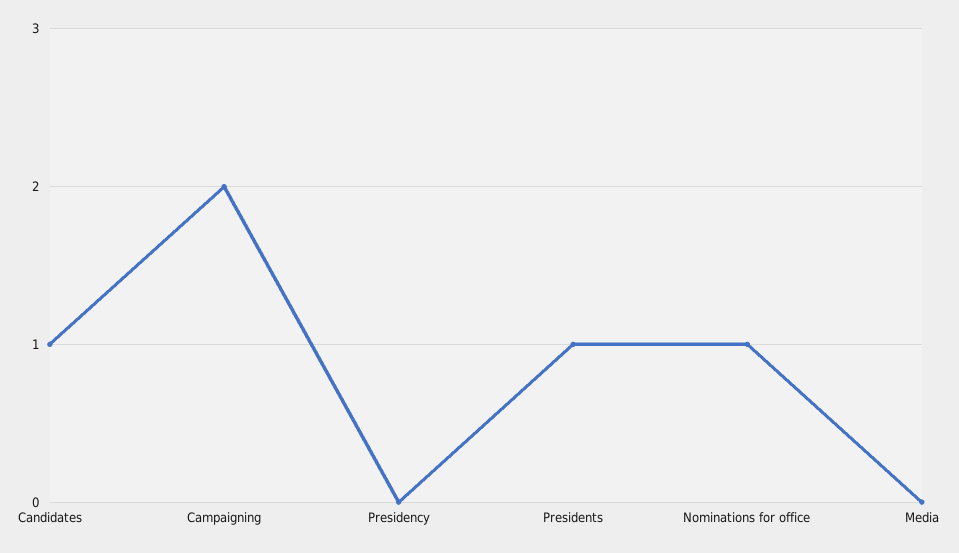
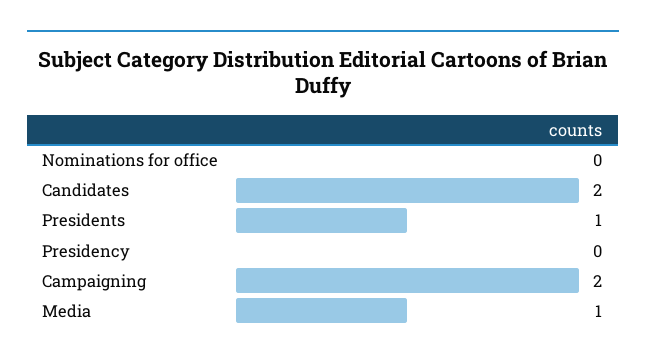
Candidates: 1 -> 2
Nominations for office: 1 -> 0
Media: 0 -> 1

